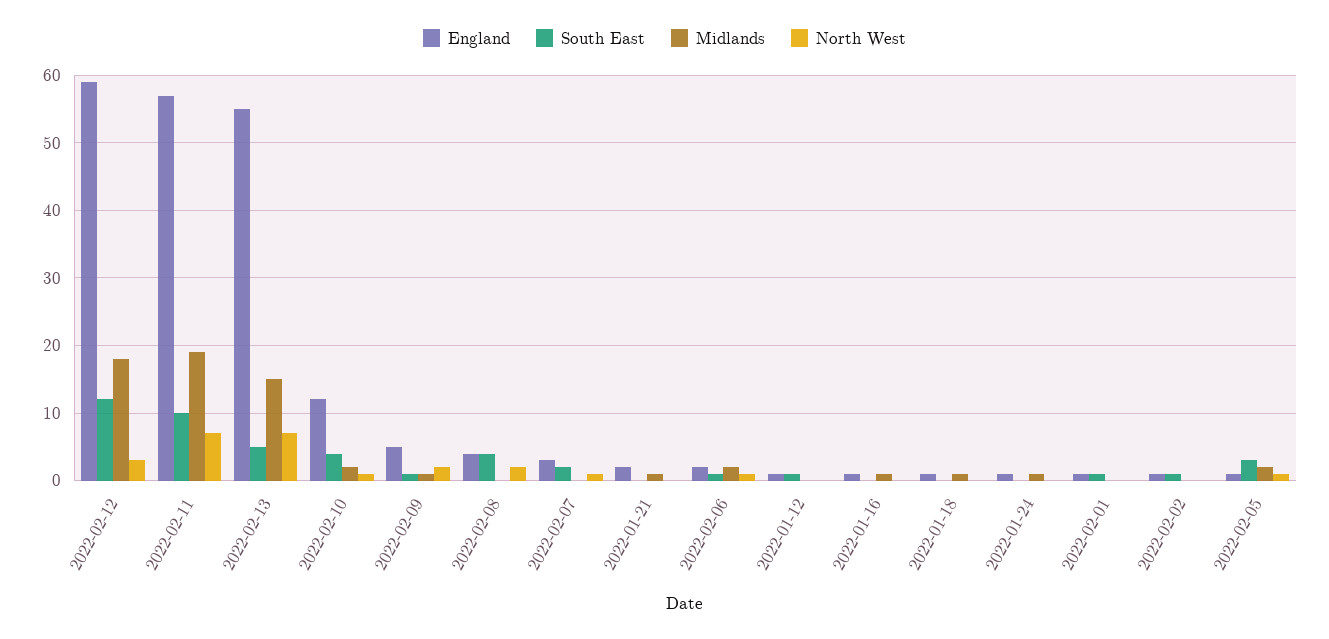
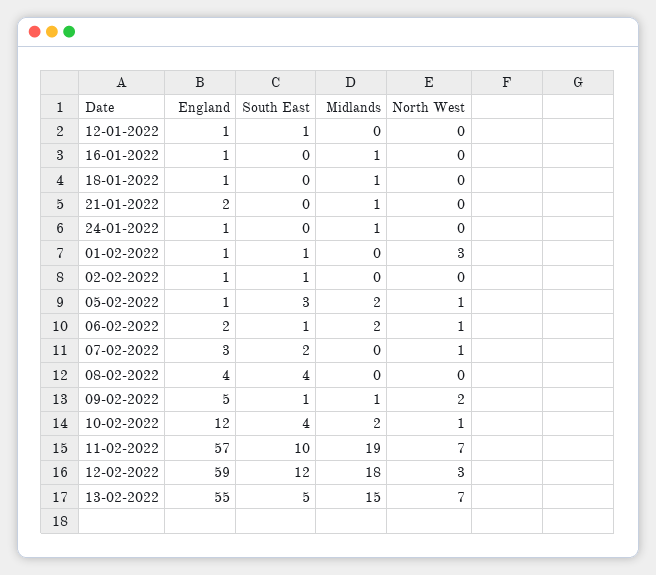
North West, 2022-02-08: 2 -> 0
North West, 2022-02-01: 0 -> 3

